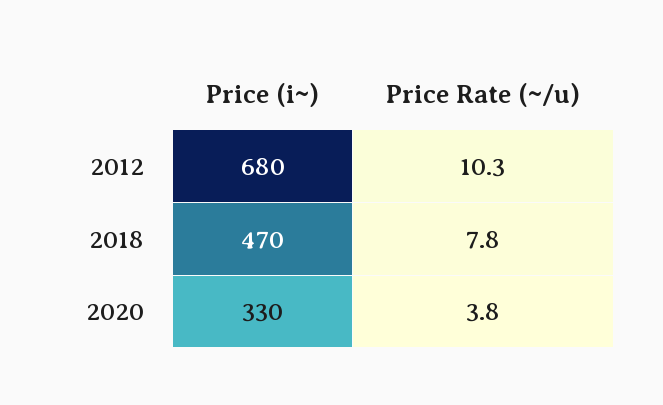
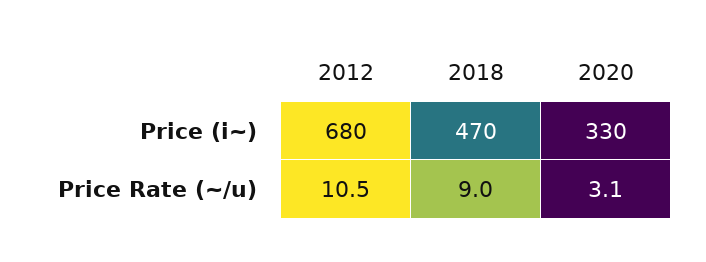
Price Rate (~/u), 2012: 10.3 -> 10.5
Price Rate (~/u), 2018: 7.8 -> 9
Price Rate (~/u), 2020: 3.8 -> 3.1

